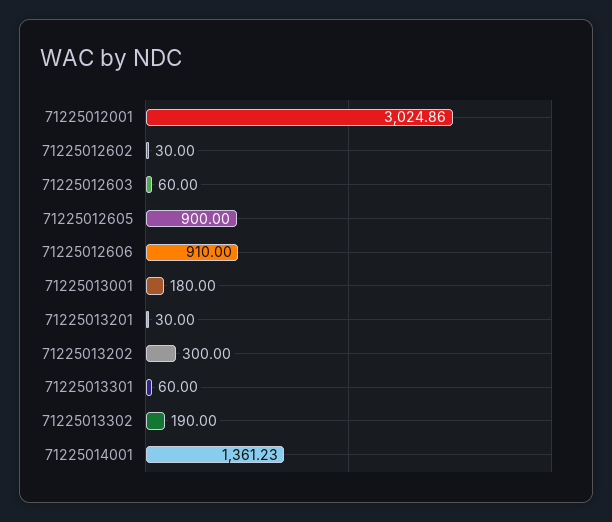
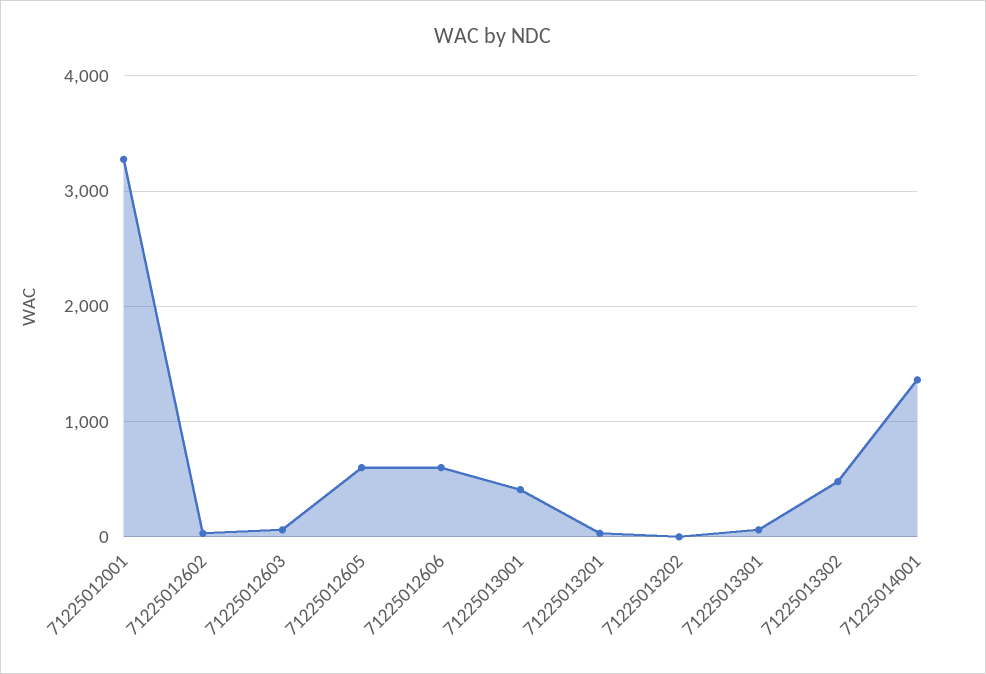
71225012001: 3024.86 -> 3300
71225012605: 900 -> 600
71225012606: 910 -> 600
71225013001: 180 -> 400
71225013202: 300 -> 0
71225013302: 190 -> 500

